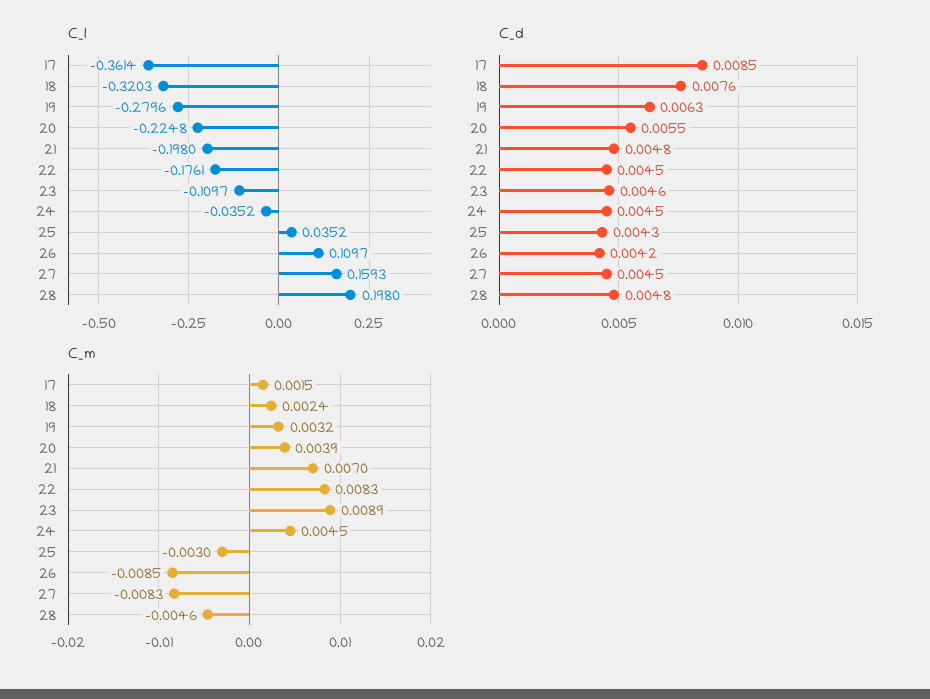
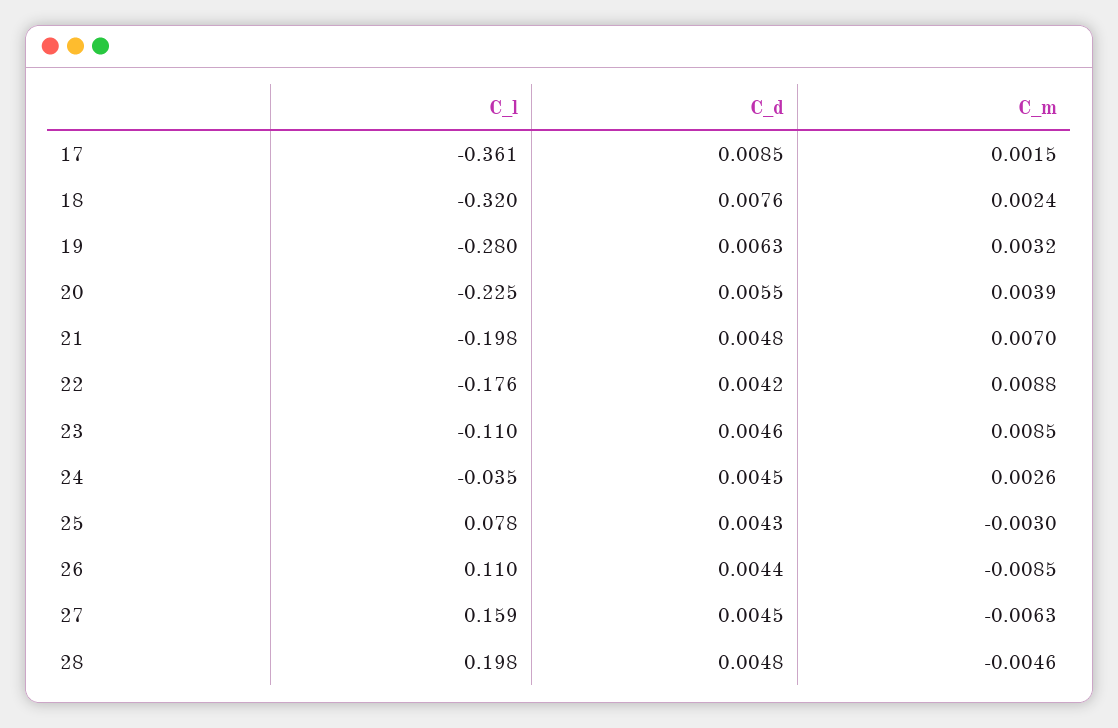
C_l, 25: 0.0352 -> 0.078
C_d, 22: 0.0045 -> 0.0042
C_d, 26: 0.0042 -> 0.0044
C_m, 22: 0.0083 -> 0.0088
C_m, 23: 0.0089 -> 0.0085
C_m, 24: 0.0045 -> 0.0026
C_m, 27: -0.0083 -> -0.0063

